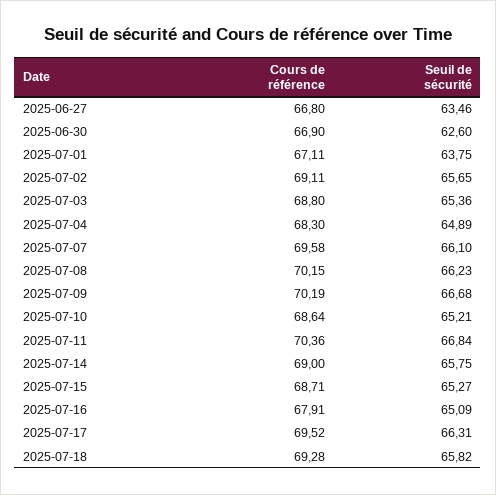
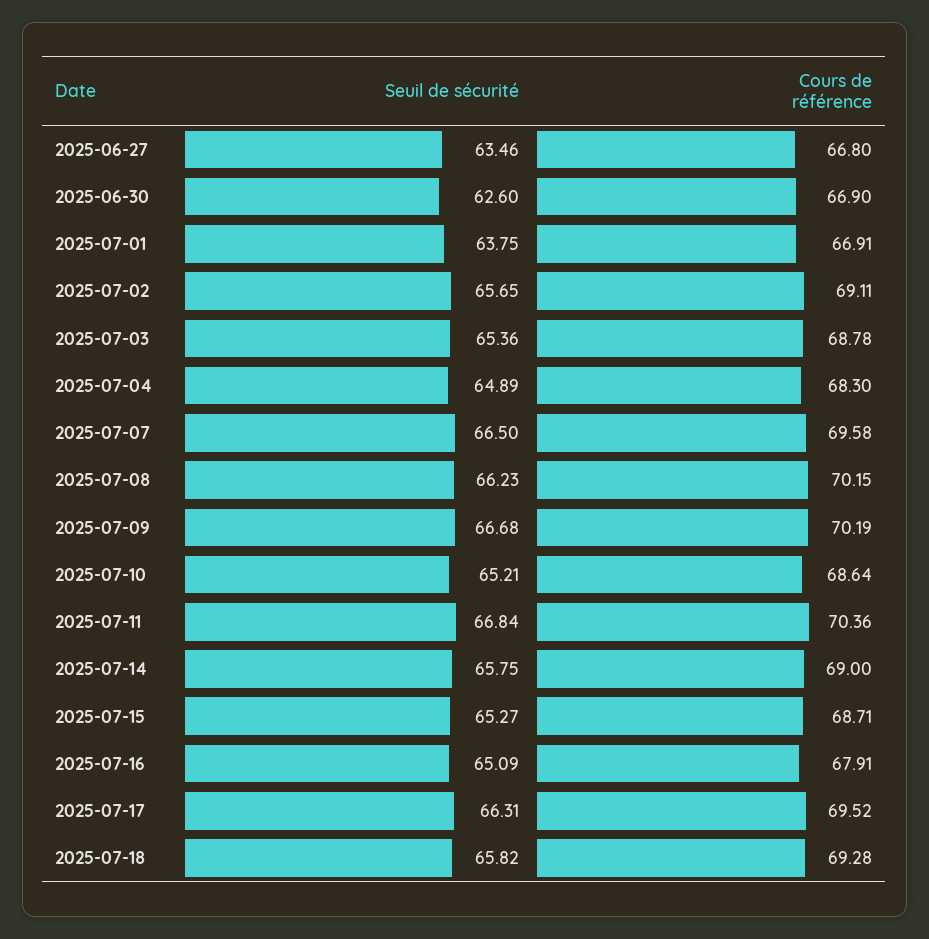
Cours de référence, 2025-07-01: 67.11 -> 66.91
Cours de référence, 2025-07-03: 68.8 -> 68.78
Seuil de sécurité, 2025-07-07: 66.1 -> 66.5

